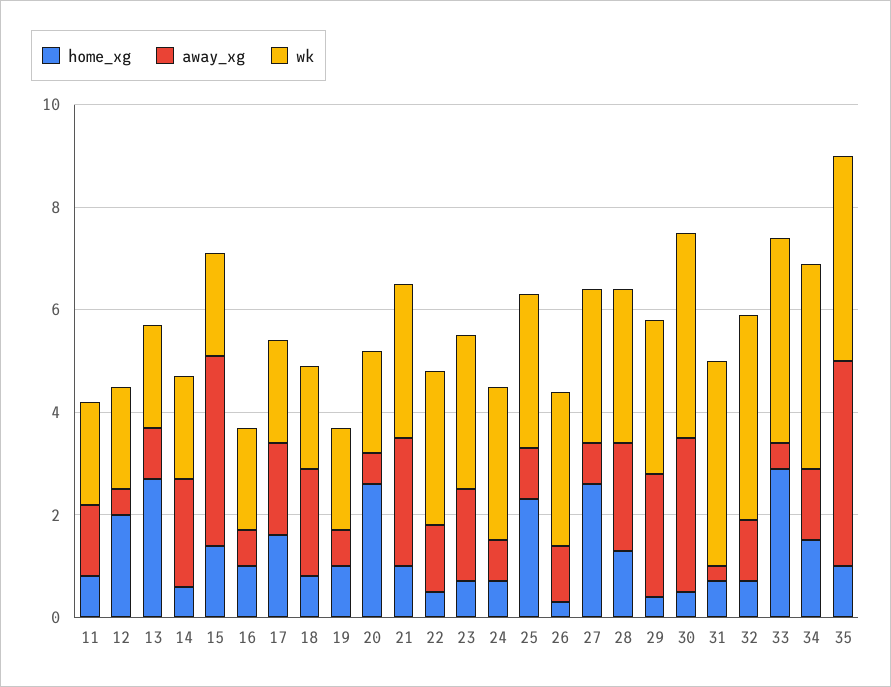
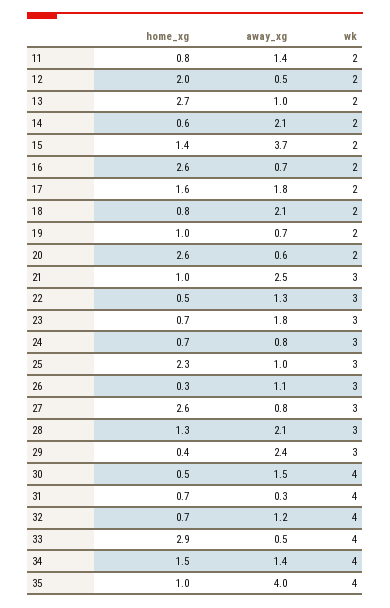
home_xg, 16: 1 -> 2.6
away_xg, 30: 3 -> 1.5

